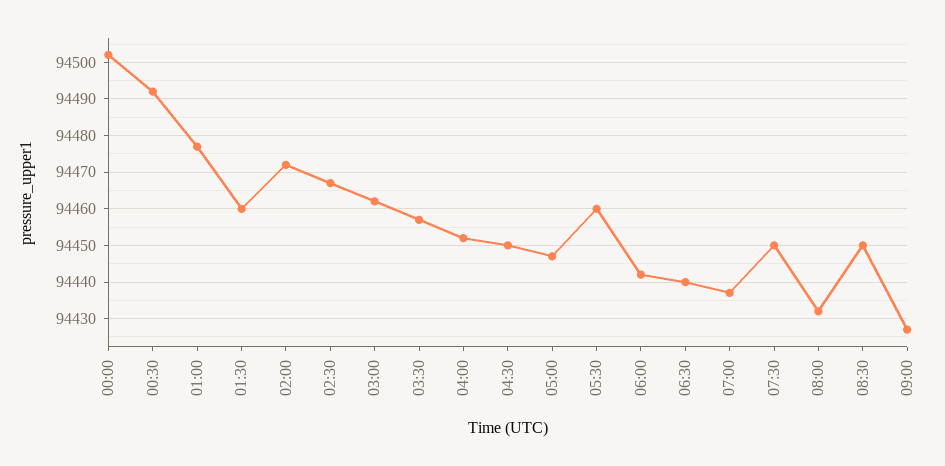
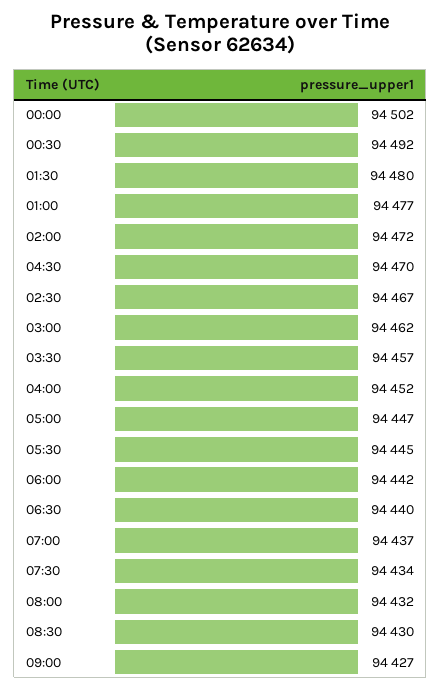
01:30: 94460 -> 94480
04:30: 94450 -> 94470
05:30: 94460 -> 94445
07:30: 94450 -> 94434
08:30: 94450 -> 94430

